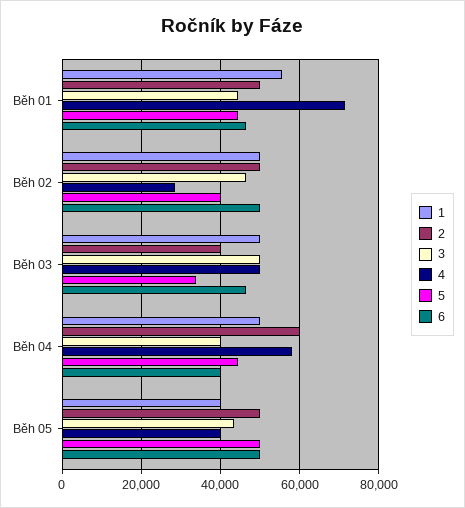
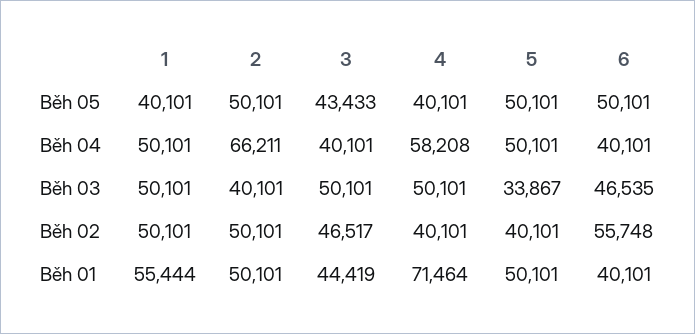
5, Běh 01: 44000 -> 50101
6, Běh 01: 46000 -> 40101
4, Běh 02: 28000 -> 40101
6, Běh 02: 50000 -> 55748
2, Běh 04: 60000 -> 66211
5, Běh 04: 44000 -> 50101

